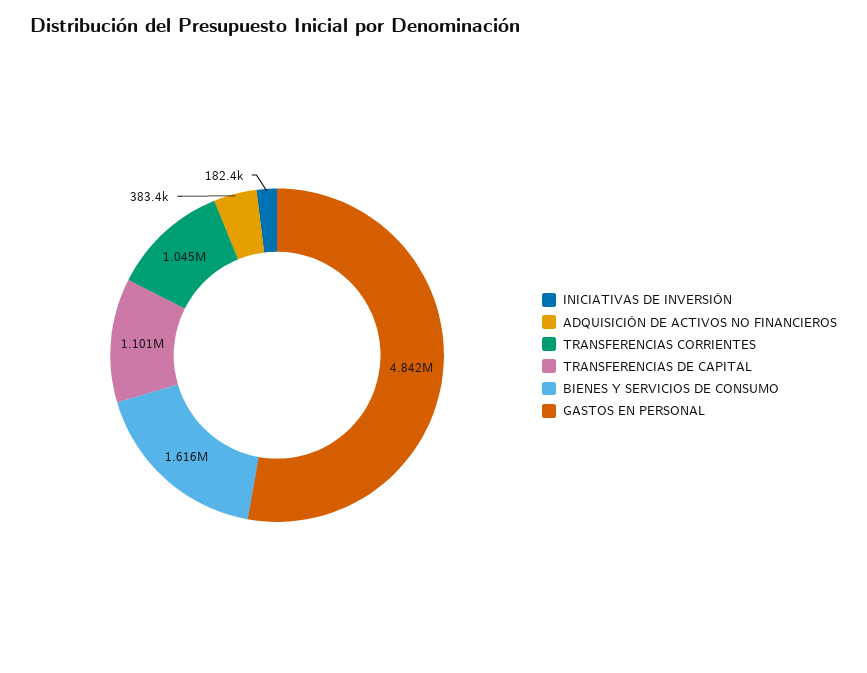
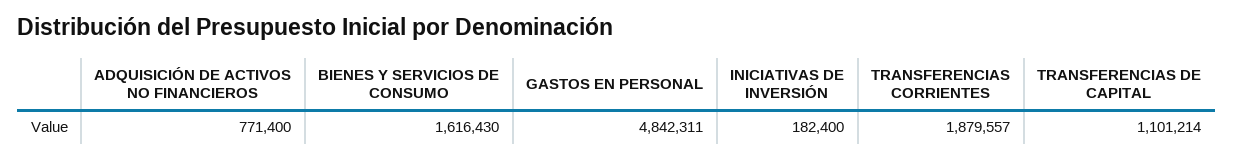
ADQUISICIÓN DE ACTIVOS NO FINANCIEROS: 383400 -> 771400
TRANSFERENCIAS CORRIENTES: 1045000 -> 1879557

